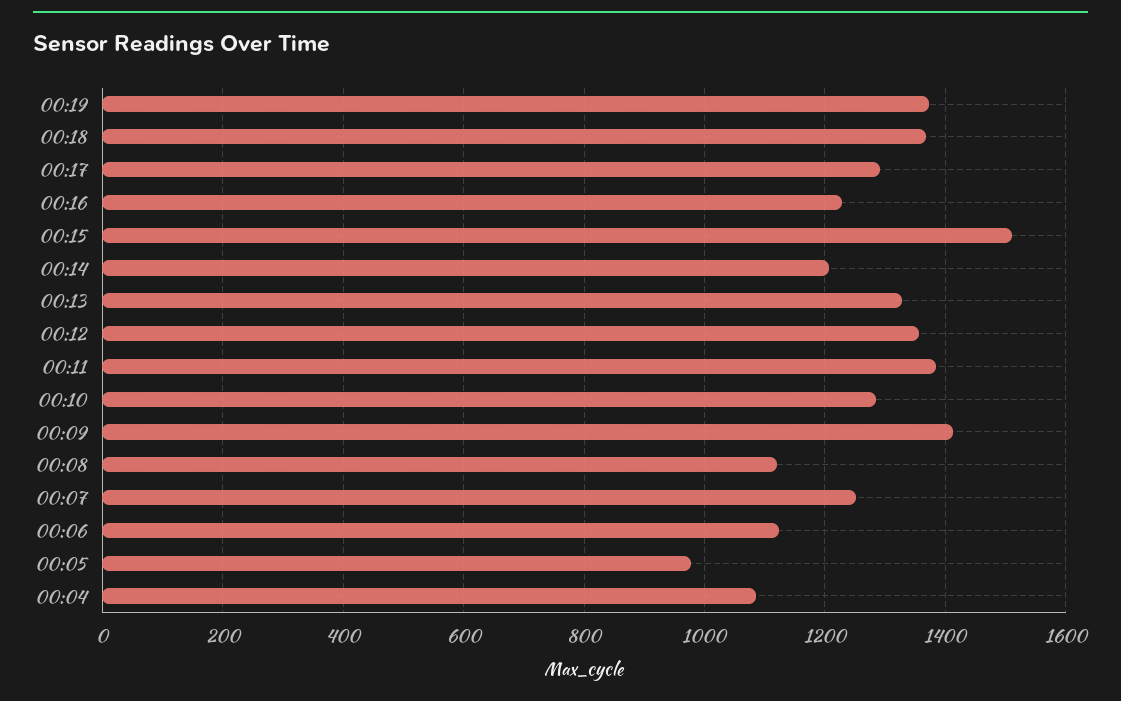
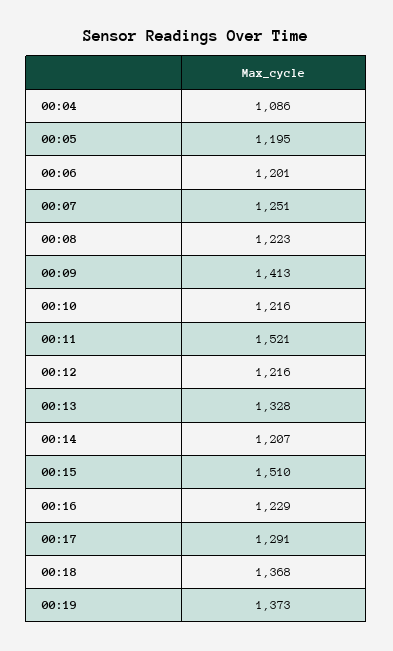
00:12: 1360 -> 1216
00:11: 1380 -> 1521
00:10: 1280 -> 1216
00:08: 1120 -> 1223
00:06: 1120 -> 1201
00:05: 980 -> 1195

